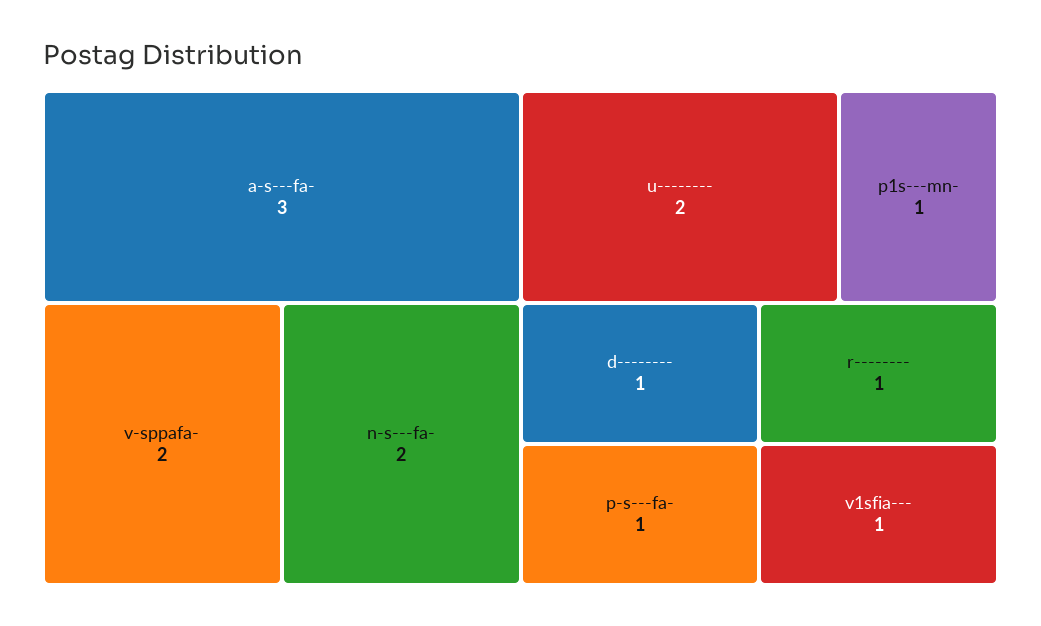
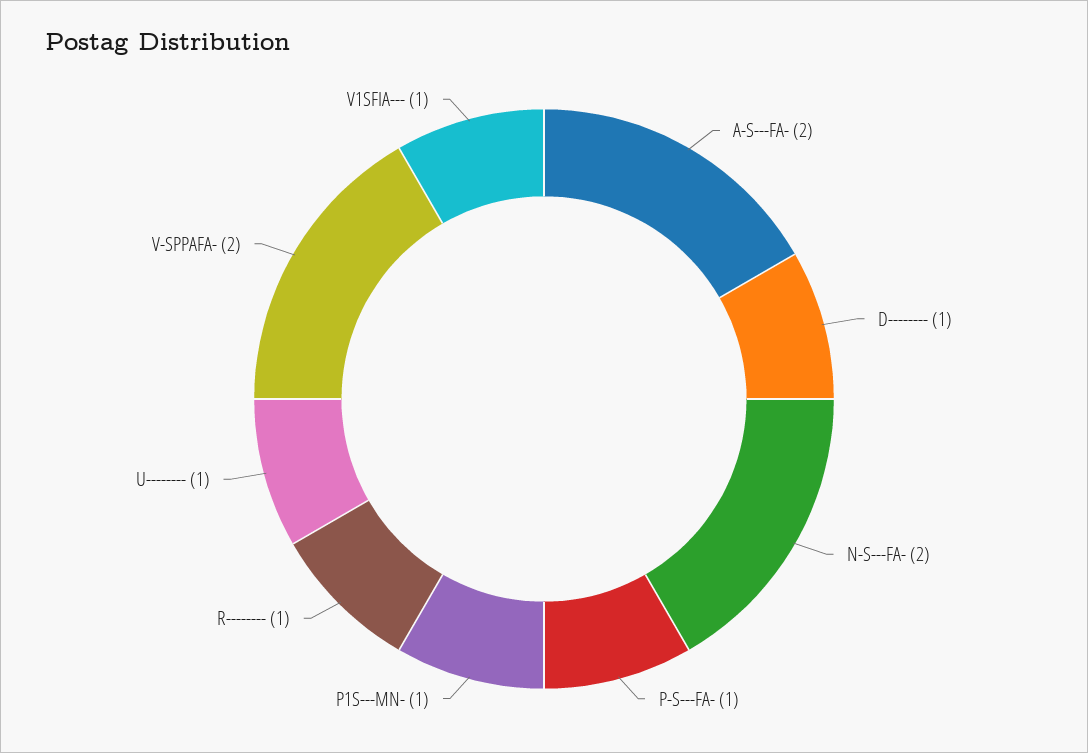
a-s---fa-: 3 -> 2
u--------: 2 -> 1

